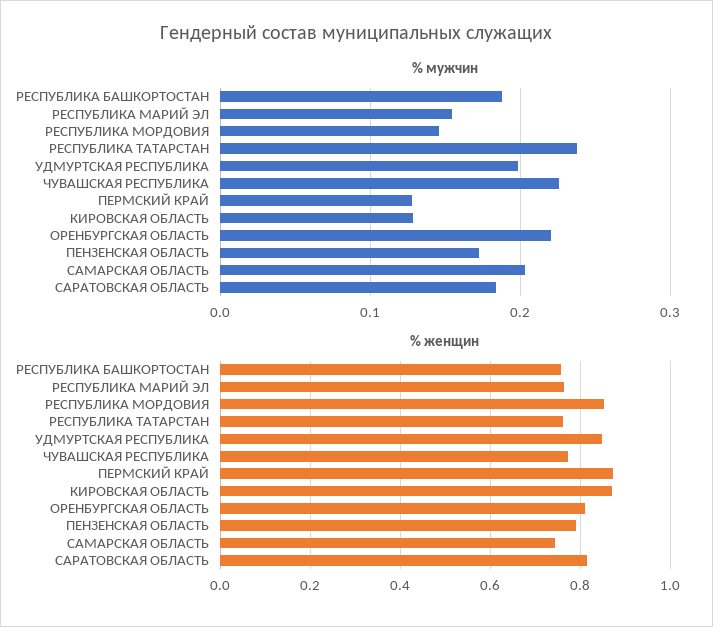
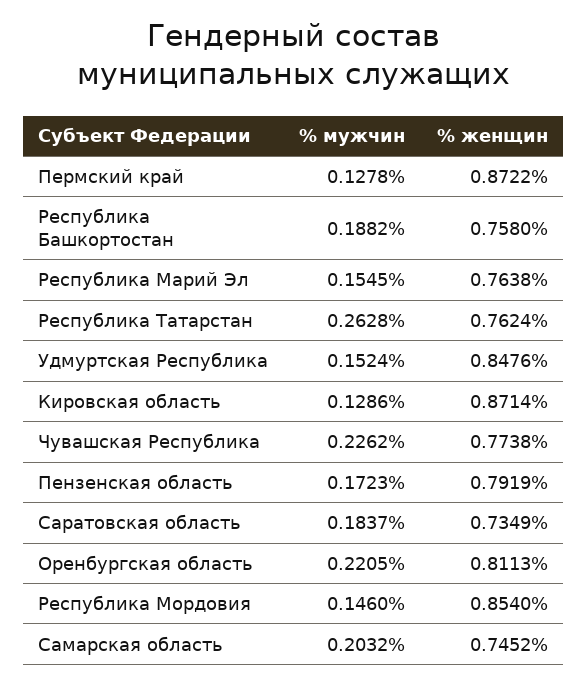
% мужчин, РЕСПУБЛИКА ТАТАРСТАН: 0.24 -> 0.2628
% мужчин, УДМУРТСКАЯ РЕСПУБЛИКА: 0.2 -> 0.1524
% женщин, САРАТОВСКАЯ ОБЛАСТЬ: 0.82 -> 0.7349

